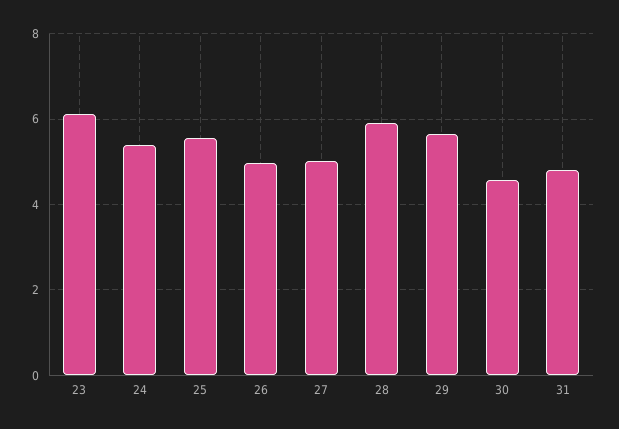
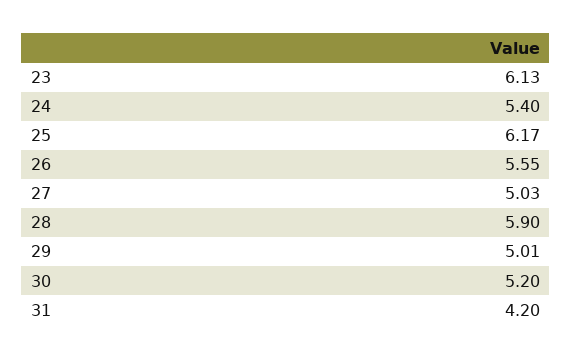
25: 5.6 -> 6.17
26: 5 -> 5.55
29: 5.6 -> 5.01
30: 4.6 -> 5.2
31: 4.8 -> 4.2

